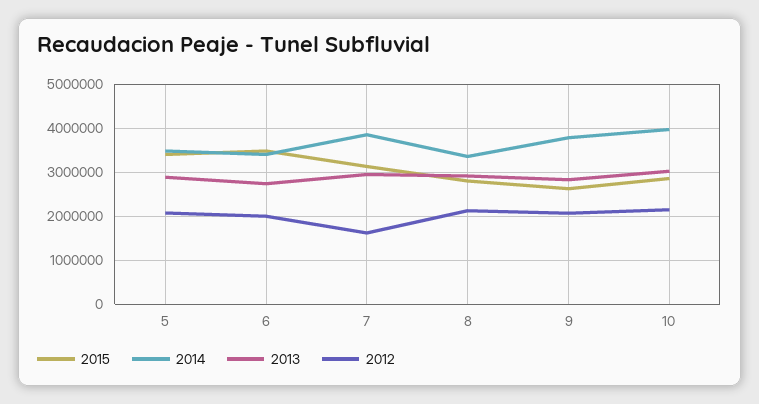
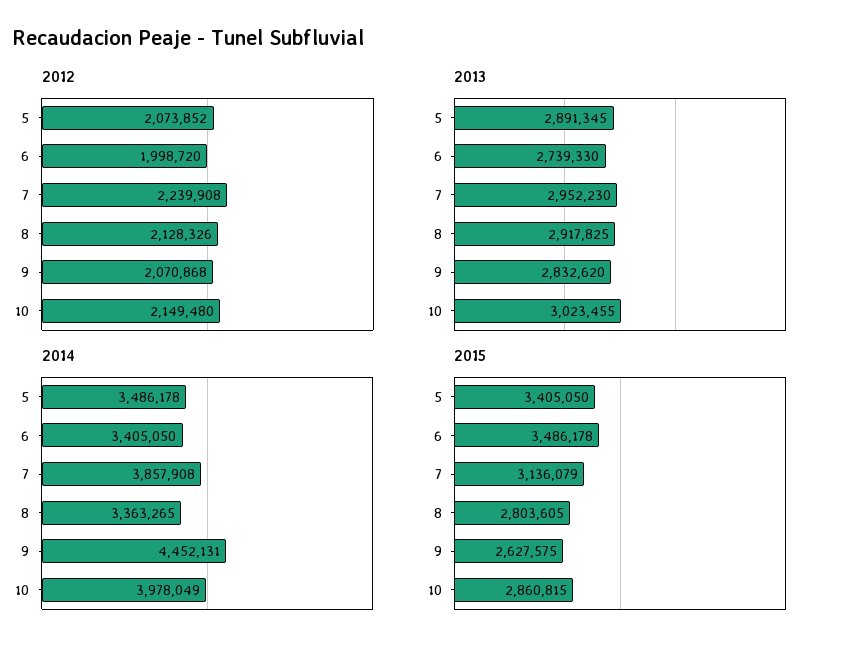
2012, 7: 1600000 -> 2239908
2014, 9: 3800000 -> 4452131

